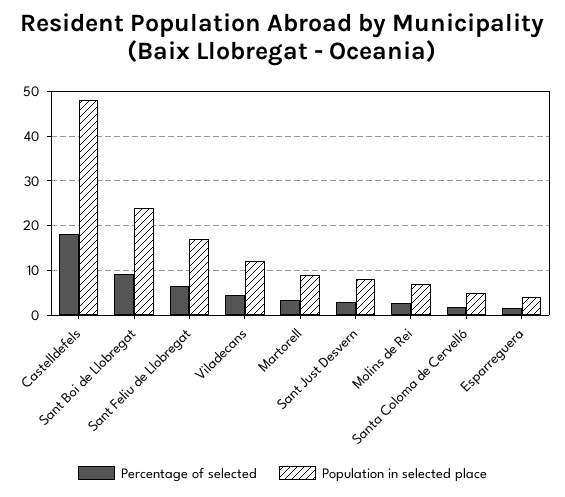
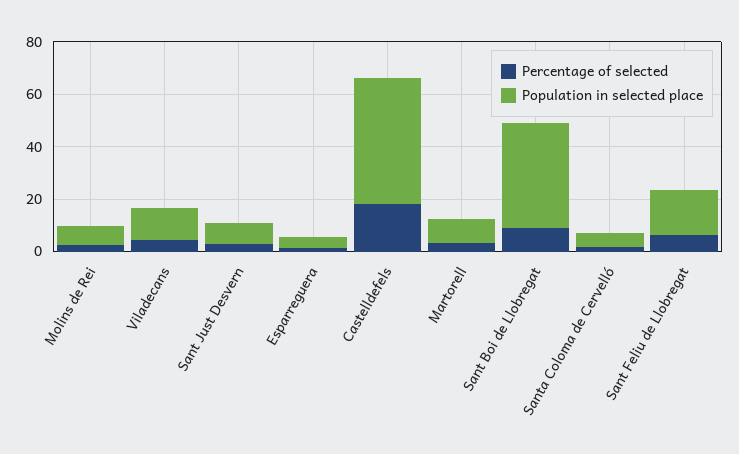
Population in selected place, Sant Boi de Llobregat: 24 -> 40

